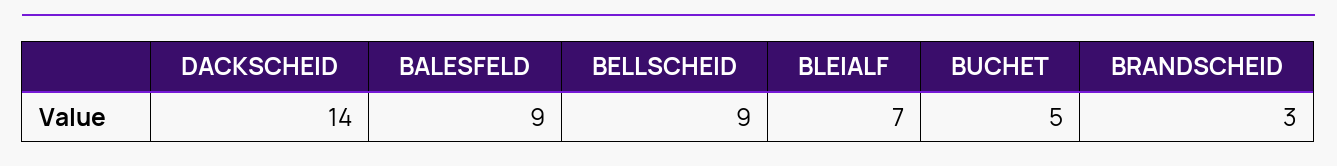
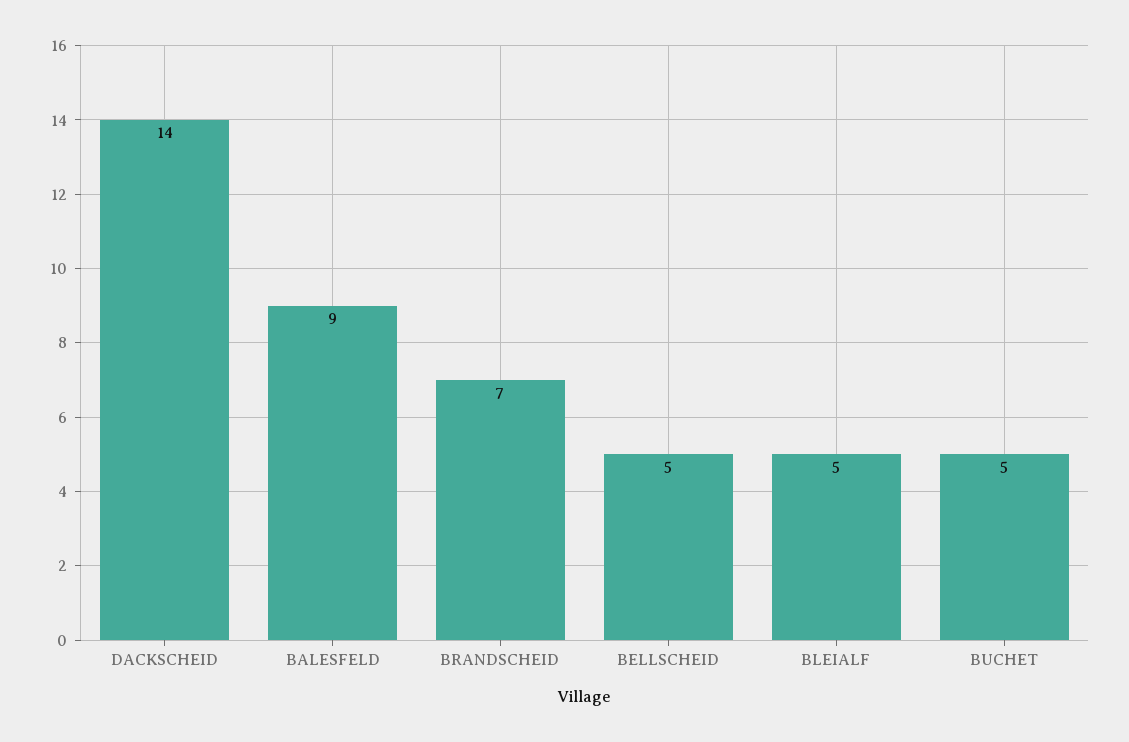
BELLSCHEID: 9 -> 5
BLEIALF: 7 -> 5
BRANDSCHEID: 3 -> 7

